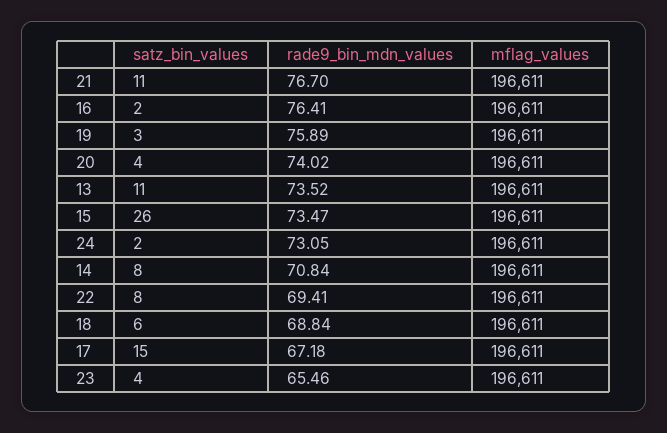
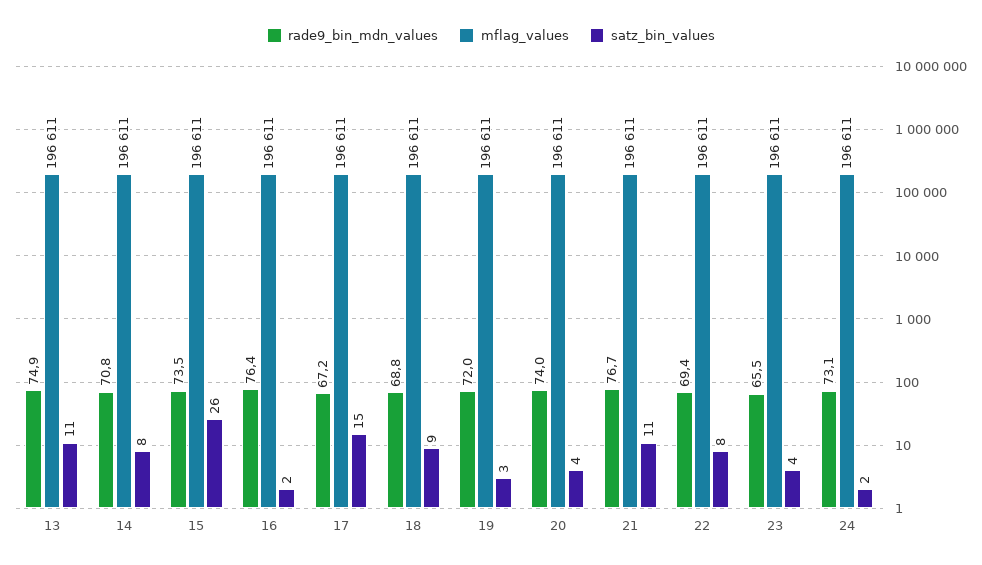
rade9_bin_mdn_values, 19: 75.89 -> 72
rade9_bin_mdn_values, 13: 73.52 -> 74.9
satz_bin_values, 18: 6 -> 9

